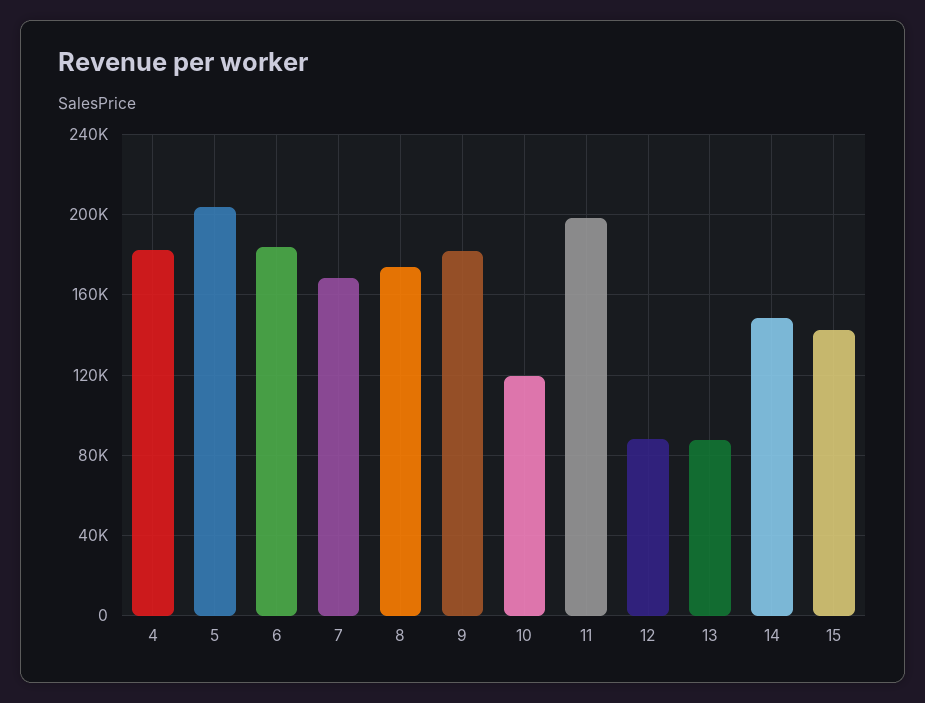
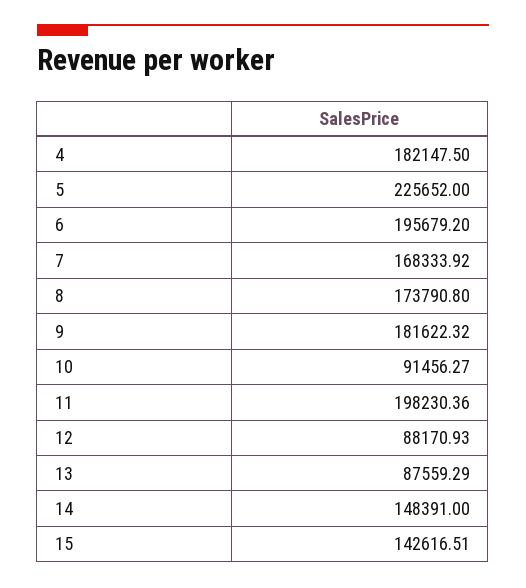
5: 205000 -> 225652
6: 185000 -> 195679.2
10: 120000 -> 91456.27

